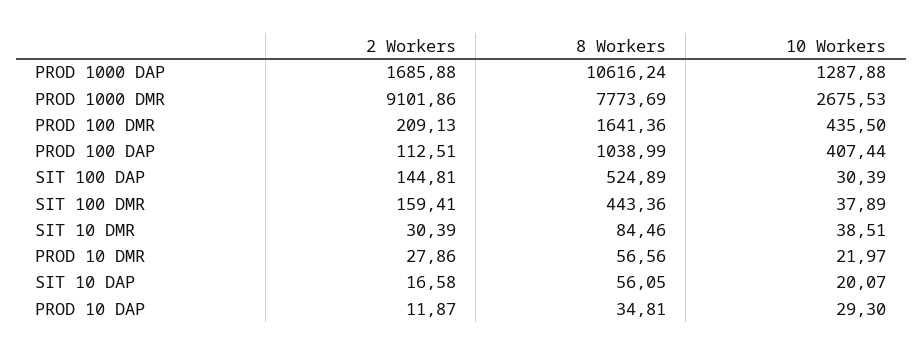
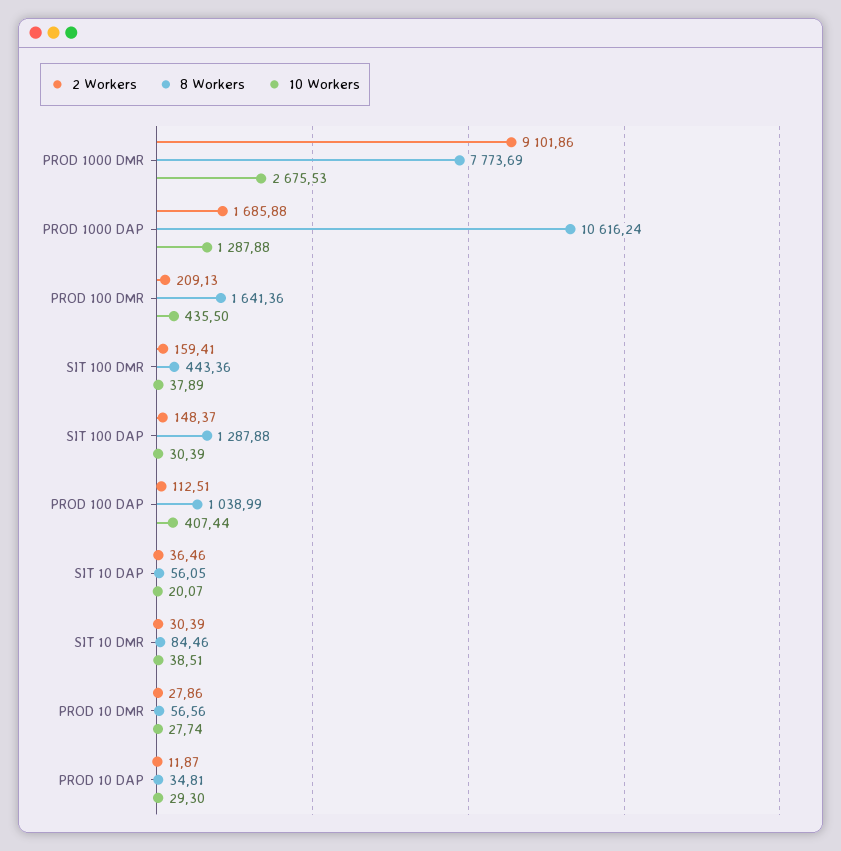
2 Workers, SIT 100 DAP: 144.81 -> 148.37
8 Workers, SIT 100 DAP: 524.89 -> 1287.88
10 Workers, PROD 10 DMR: 21.97 -> 27.74
2 Workers, SIT 10 DAP: 16.58 -> 36.46

